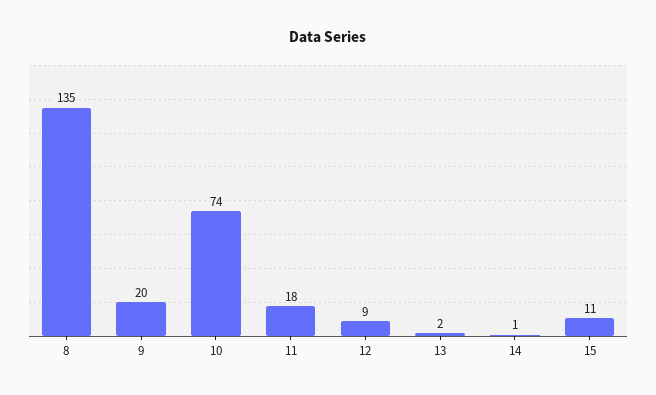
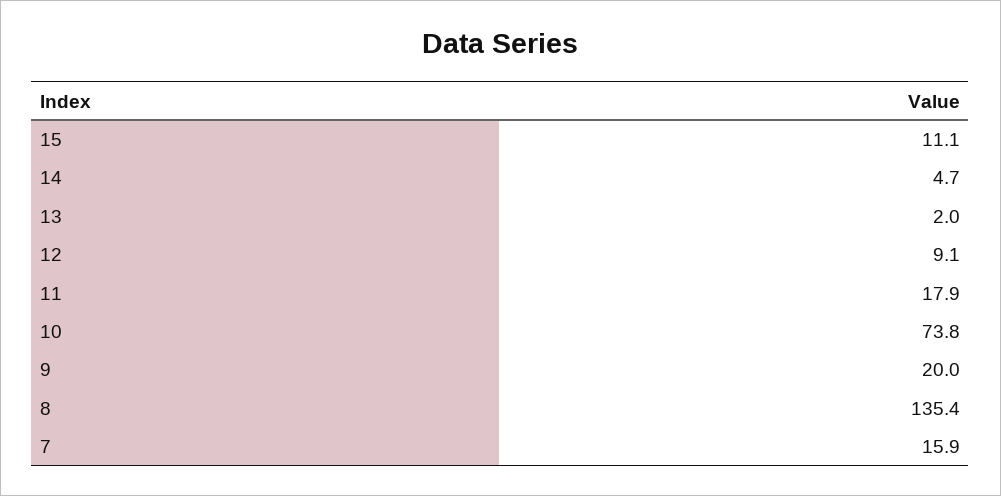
14: 1 -> 4.7
7: none -> 15.9

